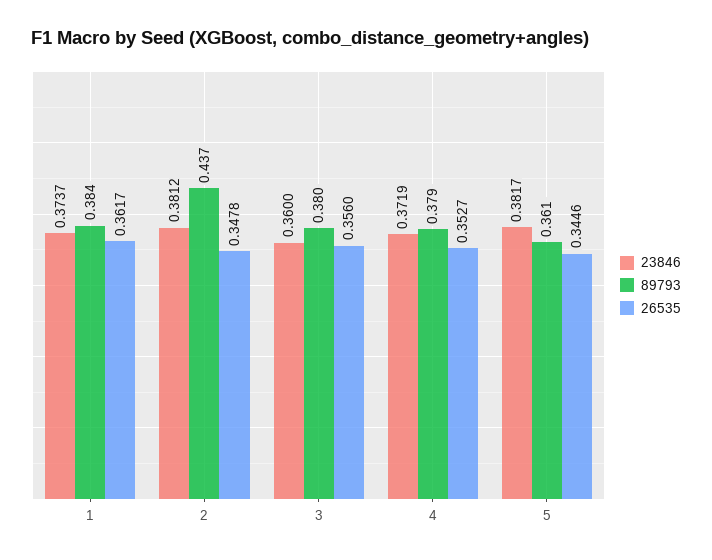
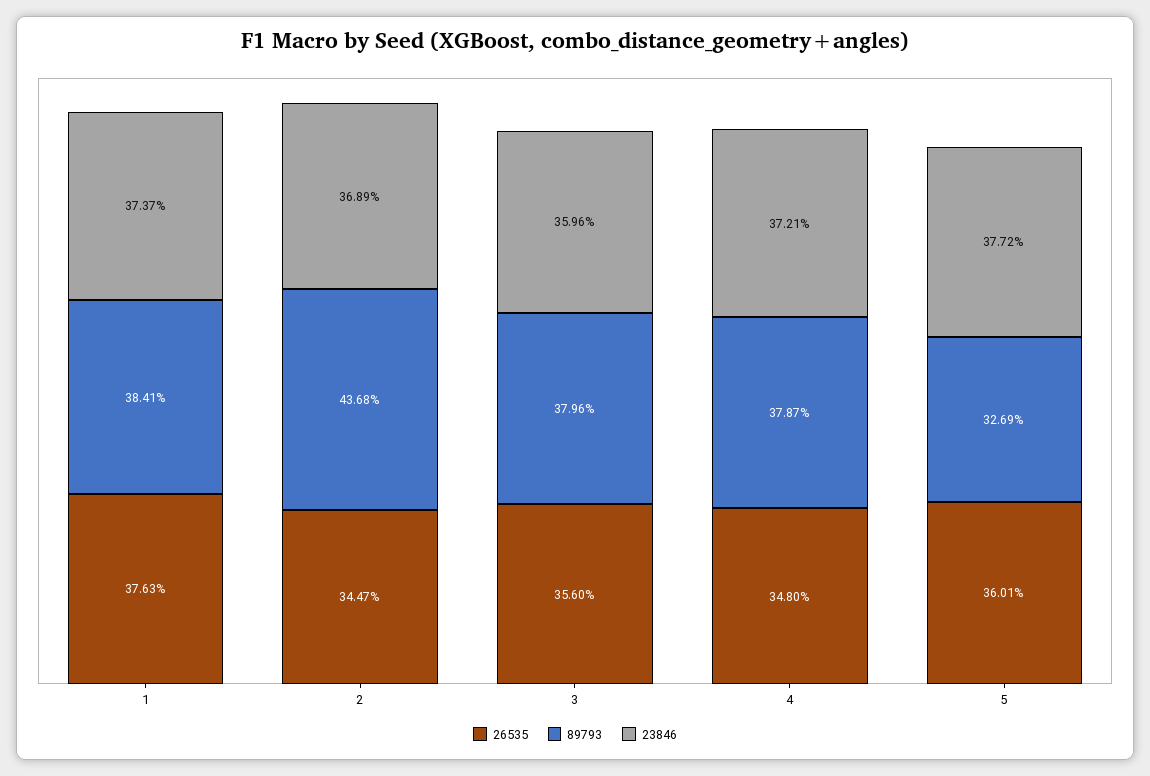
26535, 1: 0.3617 -> 0.3763
23846, 2: 0.3812 -> 0.3689
26535, 2: 0.3478 -> 0.3447
23846, 3: 0.36 -> 0.3596
23846, 4: 0.3719 -> 0.3721
26535, 4: 0.3527 -> 0.348
23846, 5: 0.3817 -> 0.3772
89793, 5: 0.361 -> 0.3269
26535, 5: 0.3446 -> 0.3601

